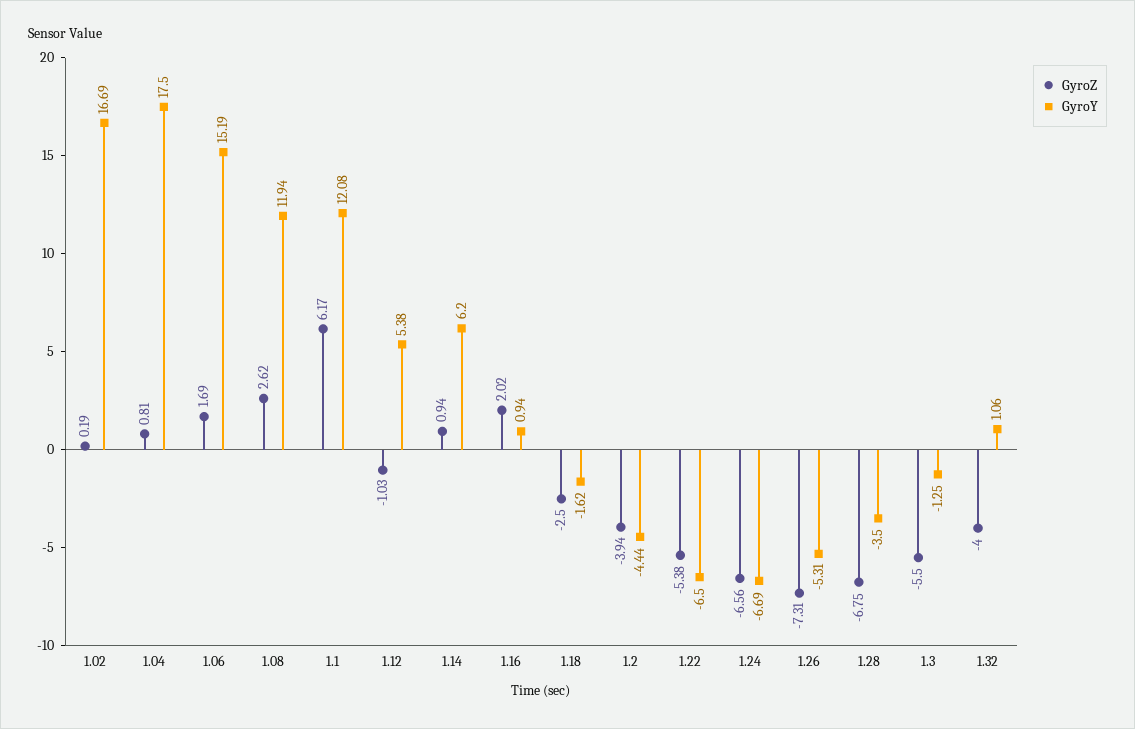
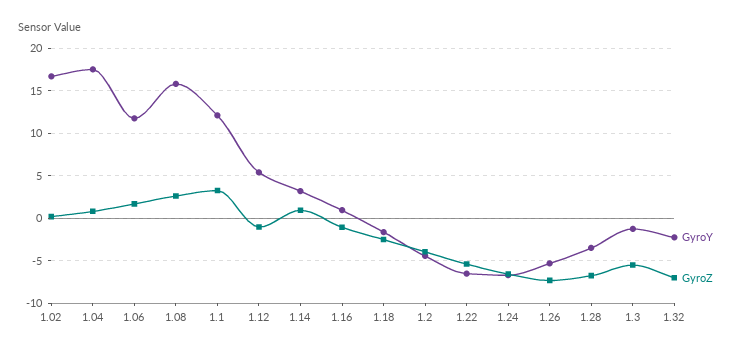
GyroY, 1.06: 15.19 -> 12
GyroY, 1.08: 11.94 -> 16
GyroZ, 1.1: 6.17 -> 3
GyroY, 1.14: 6.2 -> 3
GyroZ, 1.16: 2.02 -> -1
GyroZ, 1.32: -4 -> -7
GyroY, 1.32: 1.06 -> -2

